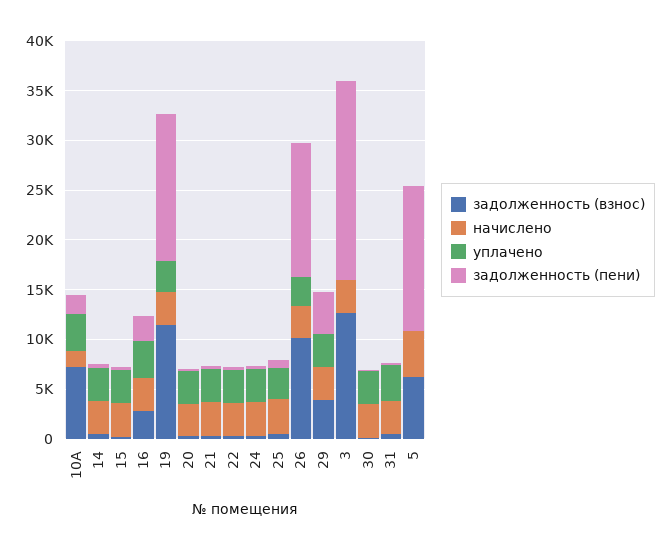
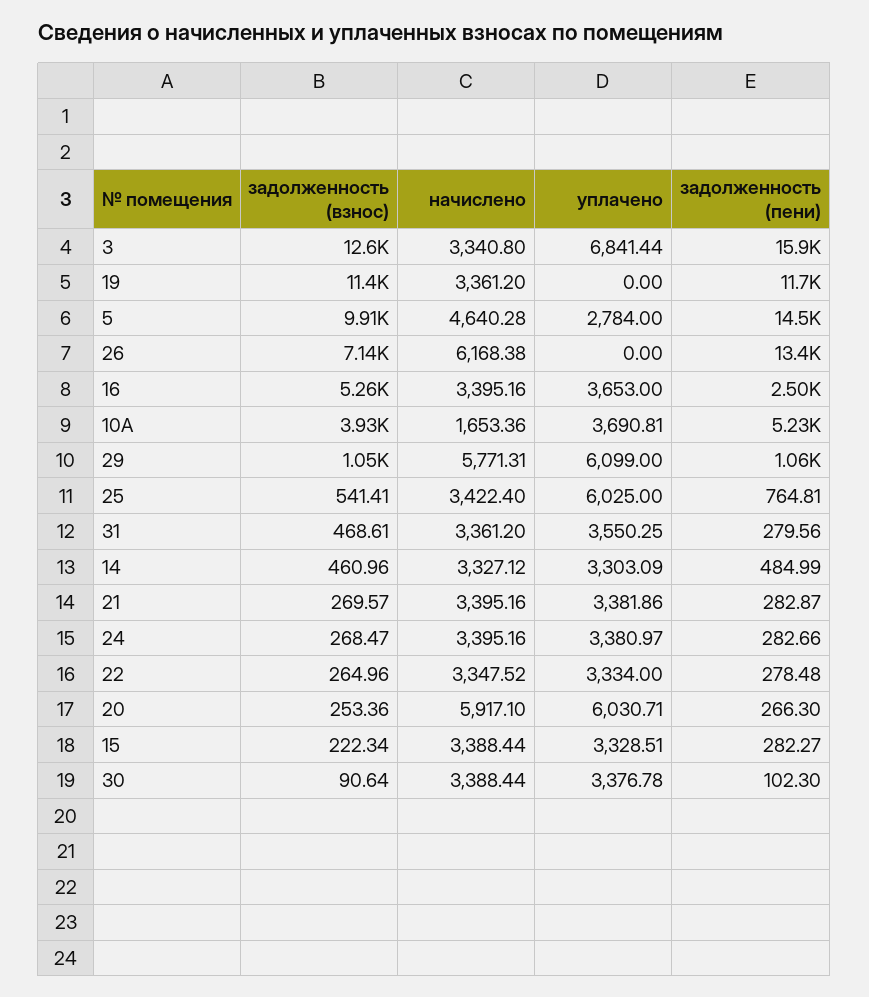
задолженность (взнос), 10А: 7000 -> 3930
задолженность (пени), 10А: 2000 -> 5230
задолженность (взнос), 16: 3000 -> 5260
уплачено, 19: 3000 -> 0
задолженность (пени), 19: 15000 -> 11700
начислено, 20: 3000 -> 5917.1
уплачено, 20: 3000 -> 6030.71
уплачено, 25: 3000 -> 6025
задолженность (взнос), 26: 10000 -> 7140
начислено, 26: 3000 -> 6168.38
уплачено, 26: 3000 -> 0
задолженность (взнос), 29: 4000 -> 1050
начислено, 29: 3000 -> 5771.31
уплачено, 29: 3000 -> 6099
задолженность (пени), 29: 4000 -> 1060
уплачено, 3: 0 -> 6841.44
задолженность (пени), 3: 20000 -> 15900
задолженность (взнос), 5: 6000 -> 9910
уплачено, 5: 0 -> 2784

